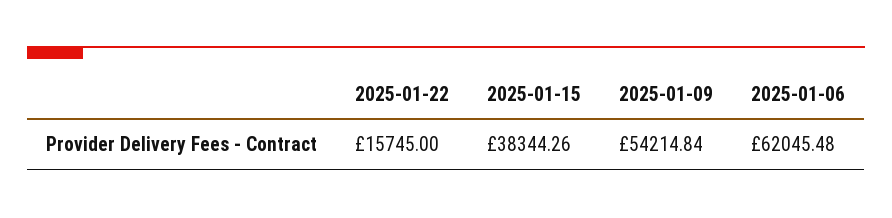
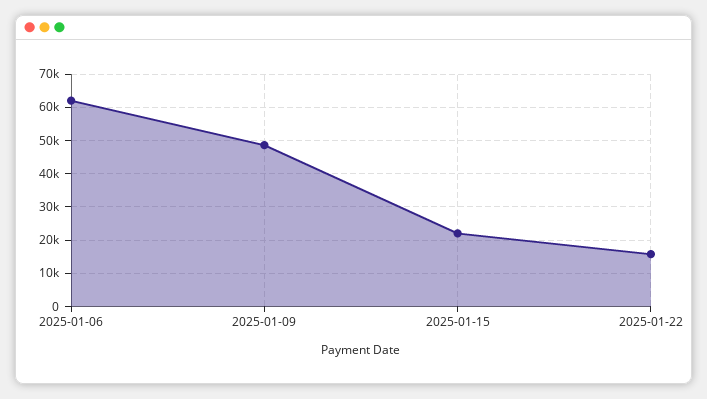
2025-01-15: 38344.26 -> 22000
2025-01-09: 54214.84 -> 48000

